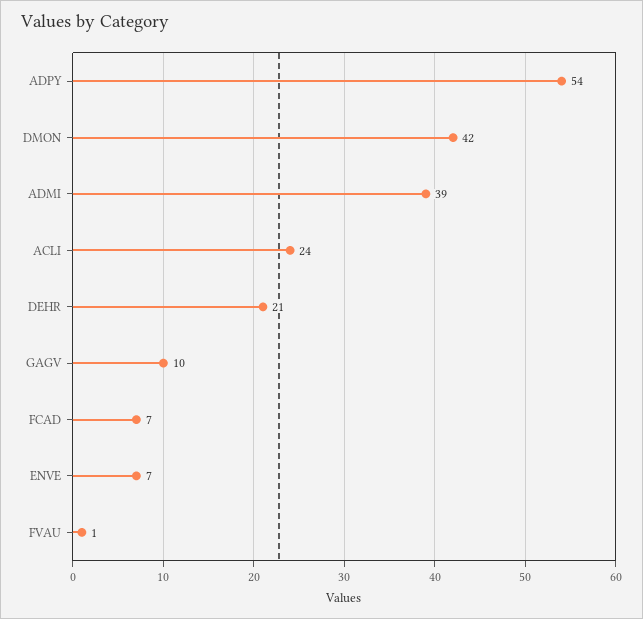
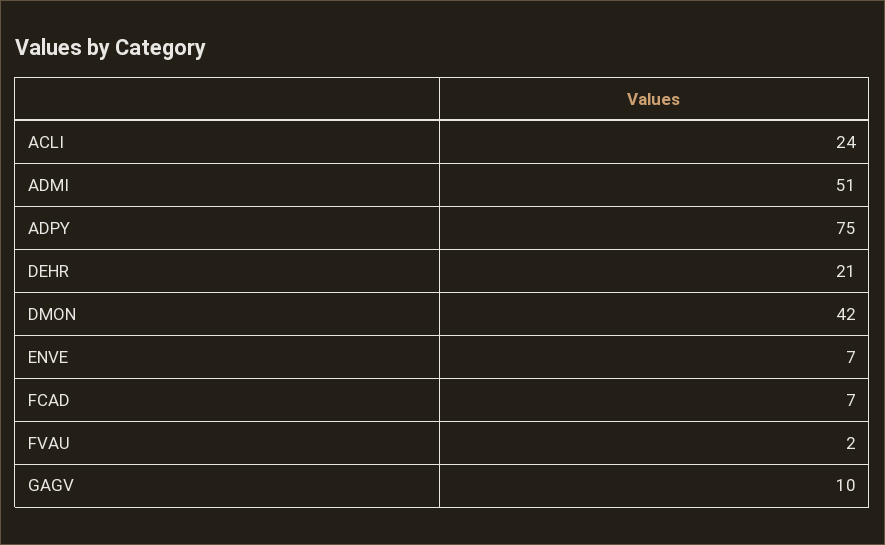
ADPY: 54 -> 75
ADMI: 39 -> 51
FVAU: 1 -> 2

